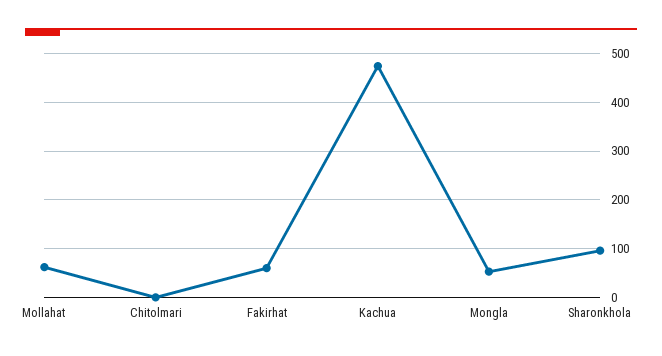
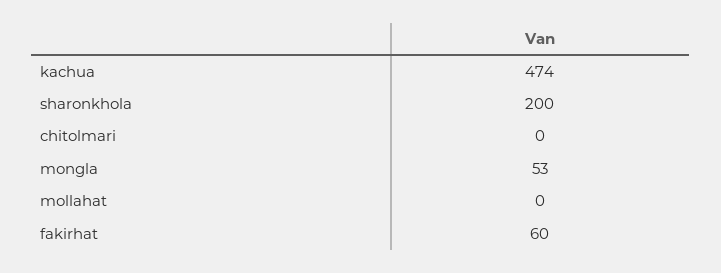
Mollahat: 60 -> 0
Sharonkhola: 100 -> 200

